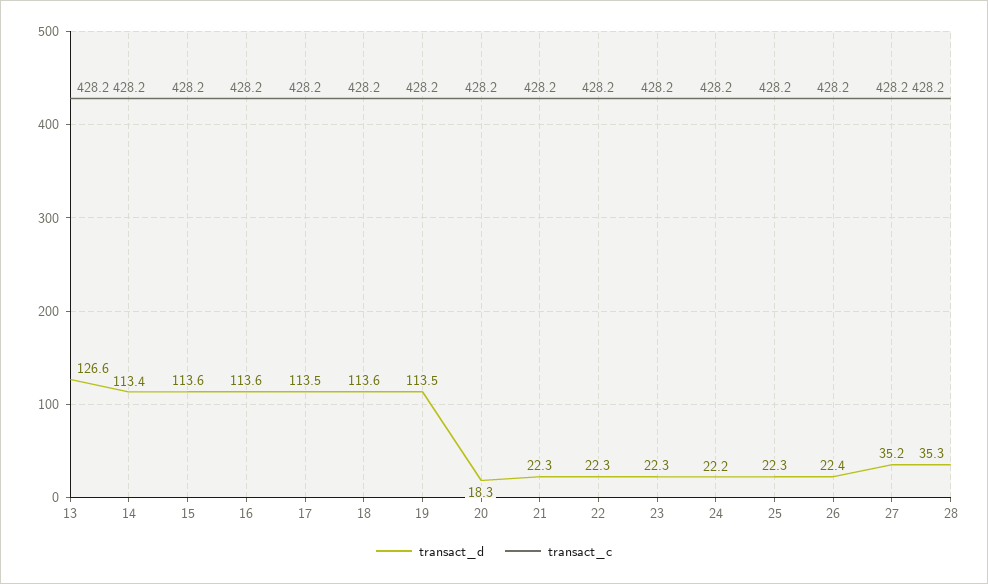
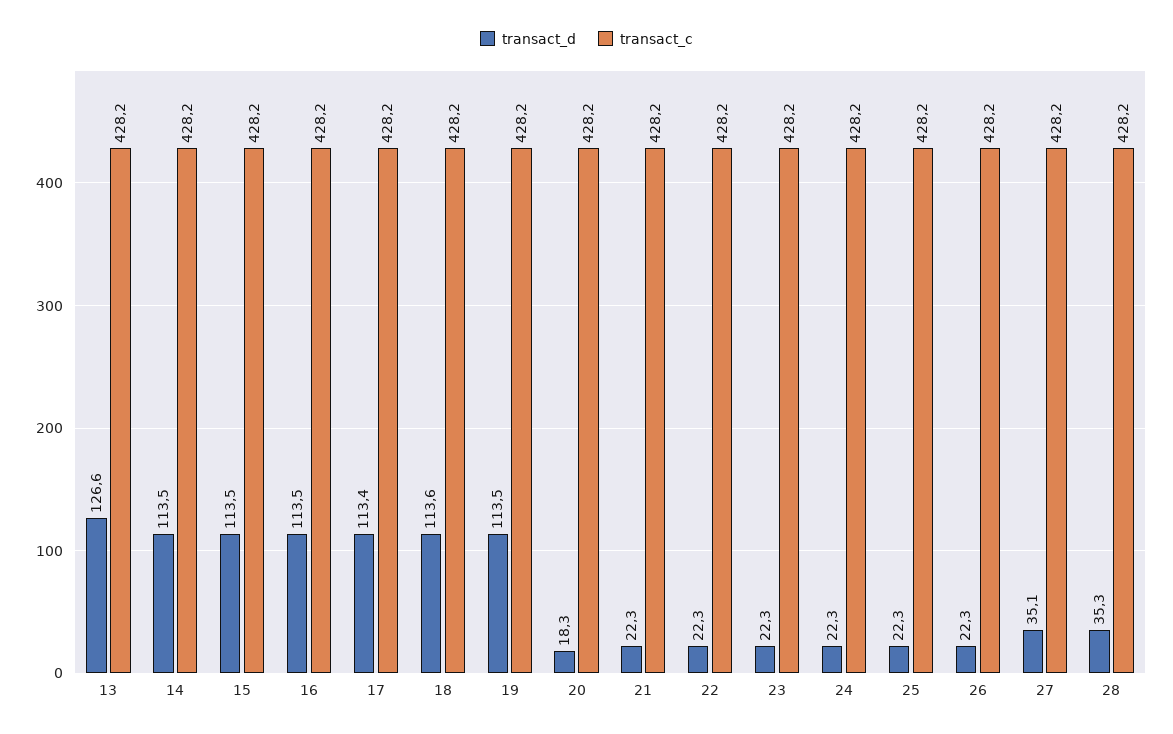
transact_d, 14: 113.4 -> 113.5
transact_d, 15: 113.6 -> 113.5
transact_d, 16: 113.6 -> 113.5
transact_d, 17: 113.5 -> 113.4
transact_d, 24: 22.2 -> 22.3
transact_d, 26: 22.4 -> 22.3
transact_d, 27: 35.2 -> 35.1

